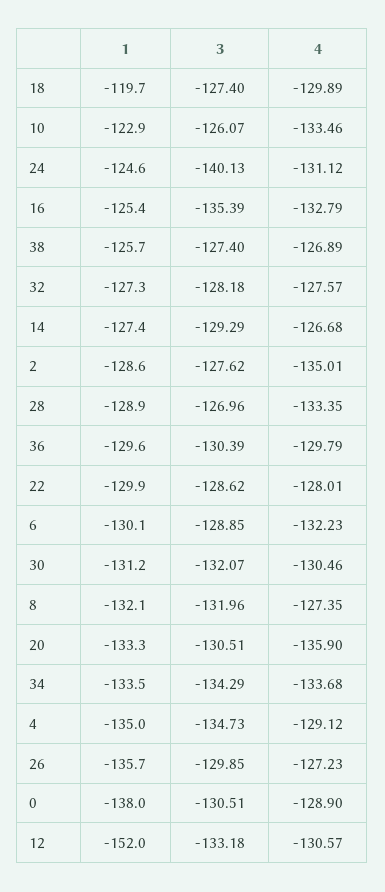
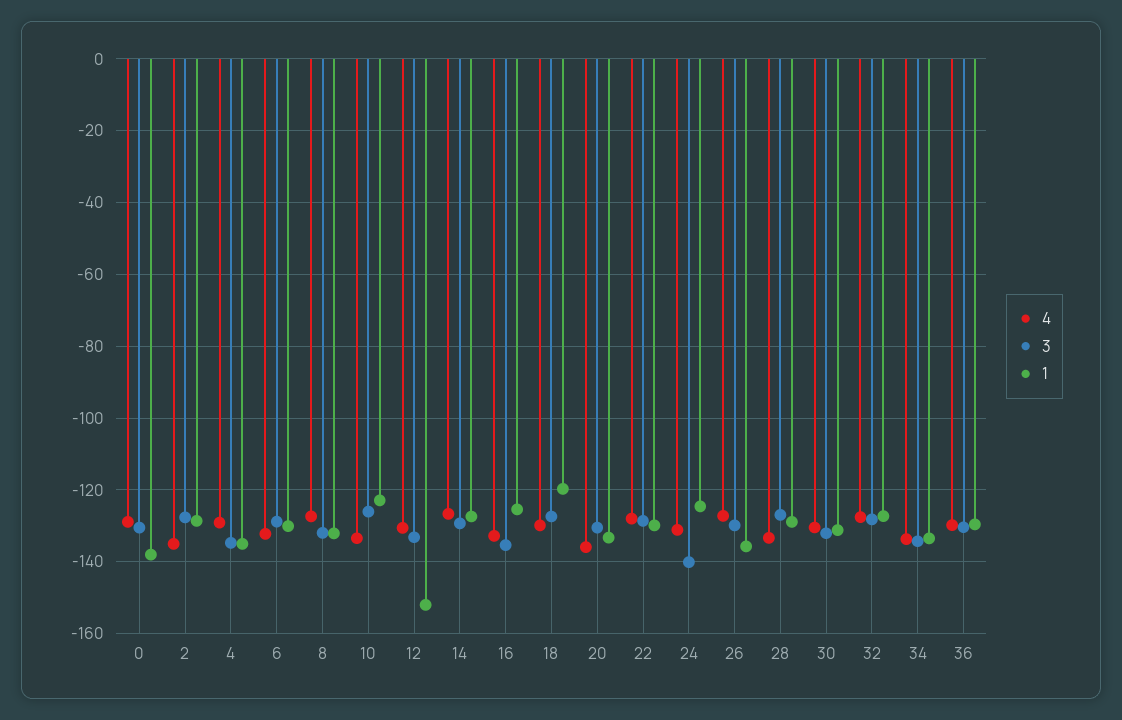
1, 38: -125.7 -> none
3, 38: -127.4 -> none
4, 38: -126.89 -> none

